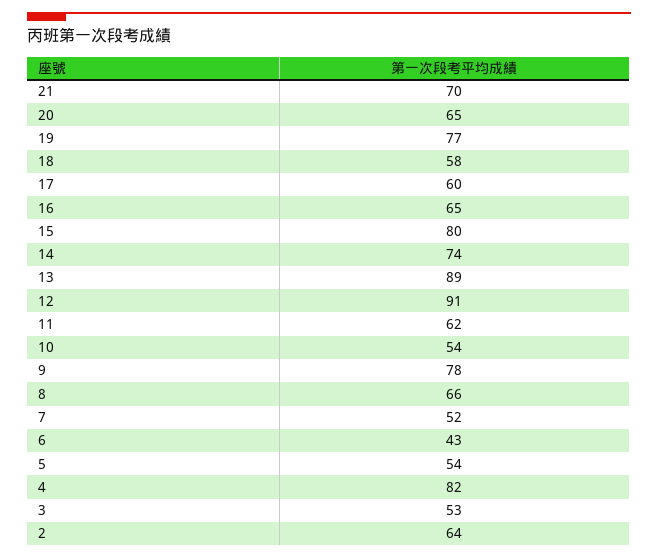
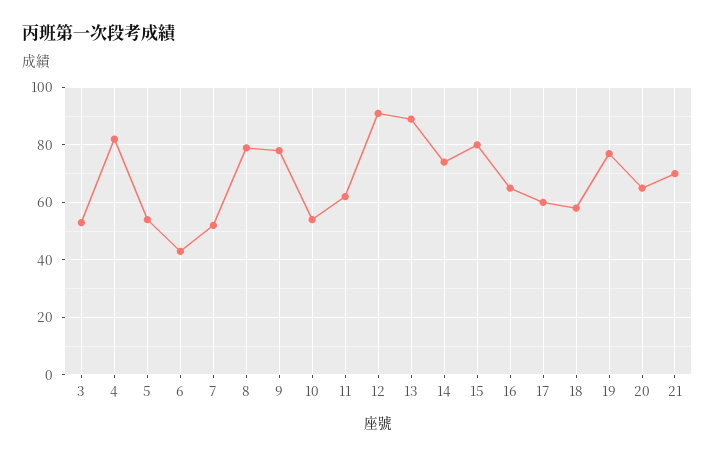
8: 66 -> 80
2: 64 -> none

